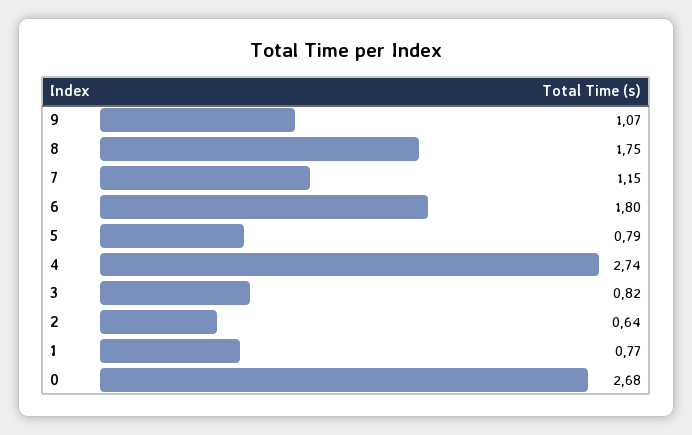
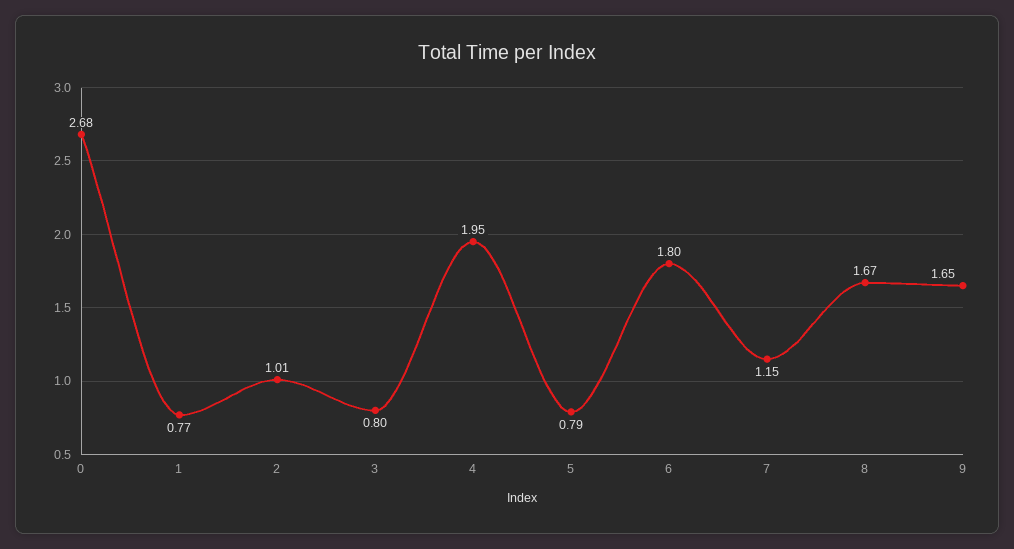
9: 1.07 -> 1.65
8: 1.75 -> 1.67
4: 2.74 -> 1.95
3: 0.82 -> 0.8
2: 0.64 -> 1.01

